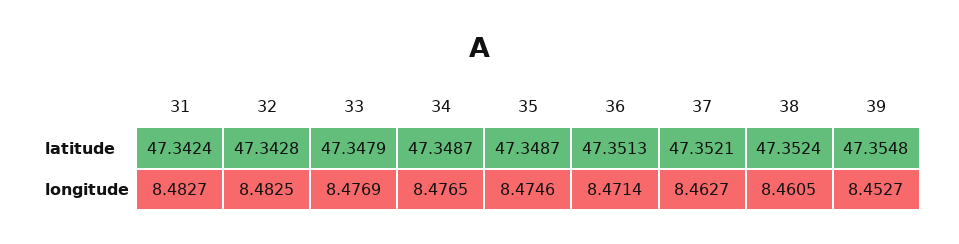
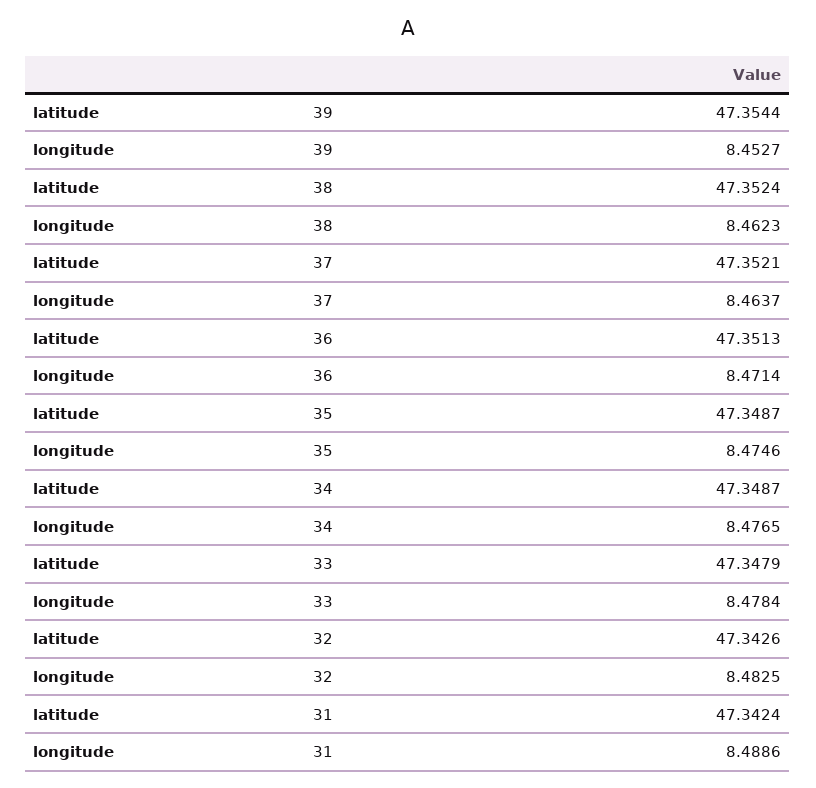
32, latitude: 47.3428 -> 47.3426
39, latitude: 47.3548 -> 47.3544
31, longitude: 8.4827 -> 8.4886
33, longitude: 8.4769 -> 8.4784
37, longitude: 8.4627 -> 8.4637
38, longitude: 8.4605 -> 8.4623

